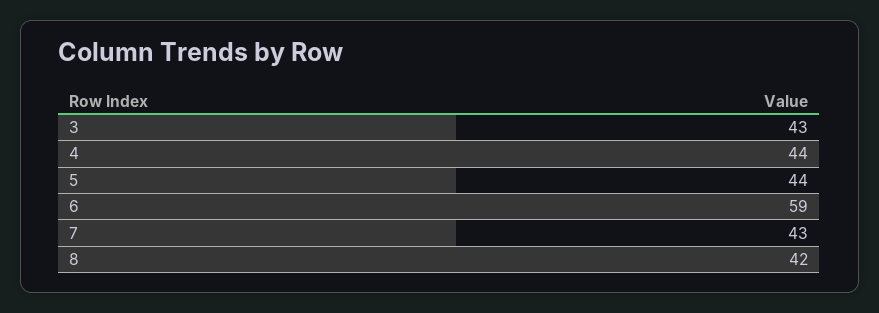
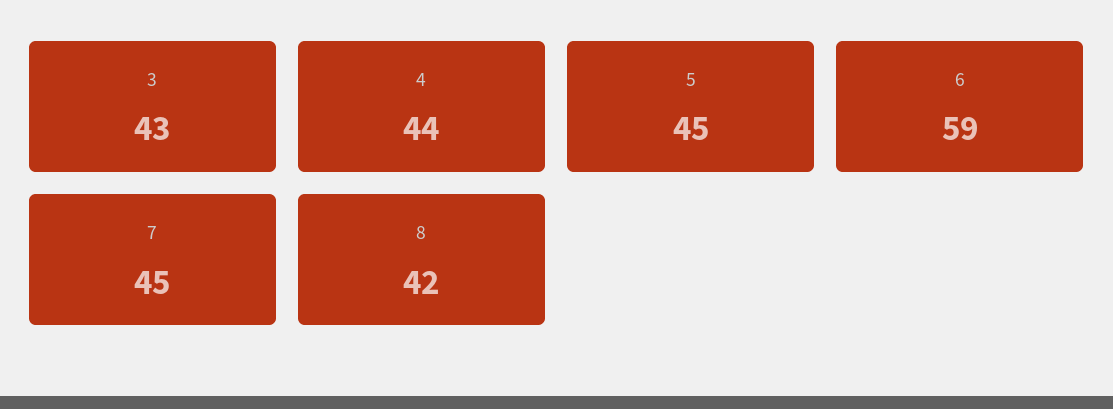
5: 44 -> 45
7: 43 -> 45

